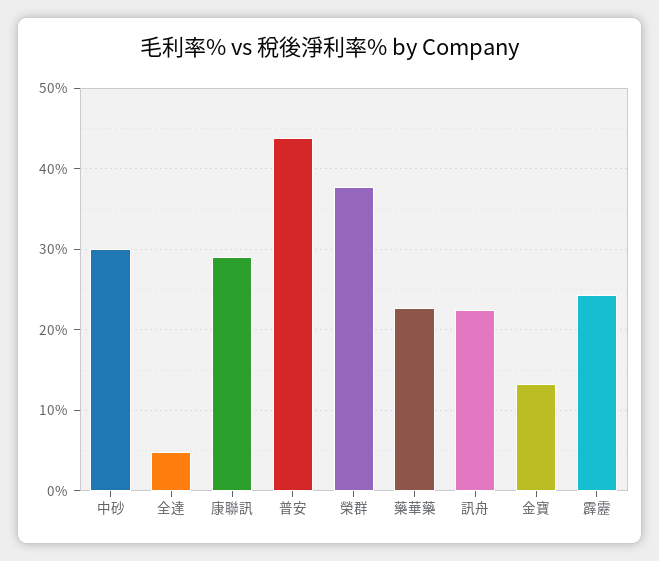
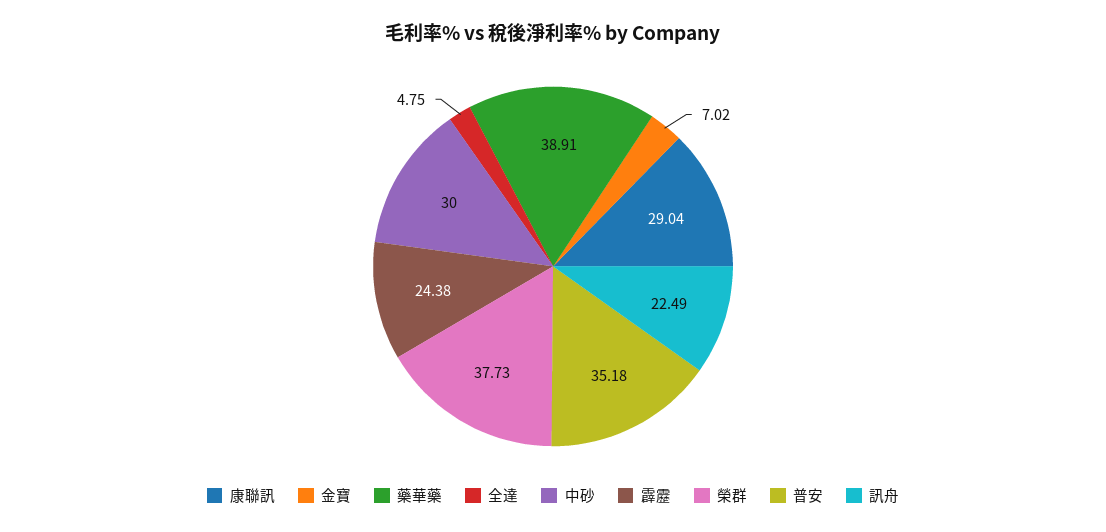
普安: 44 -> 35.18
藥華藥: 23 -> 38.91
金寶: 13 -> 7.02

